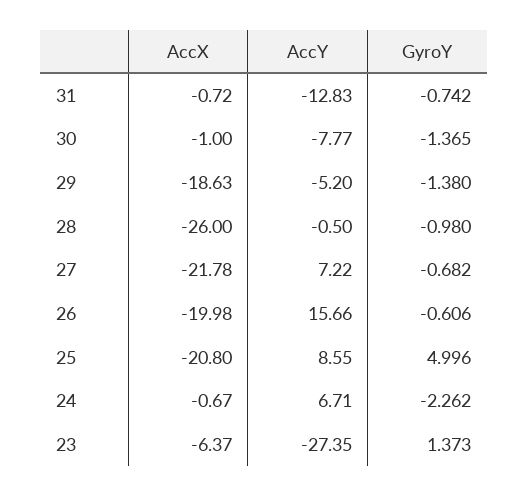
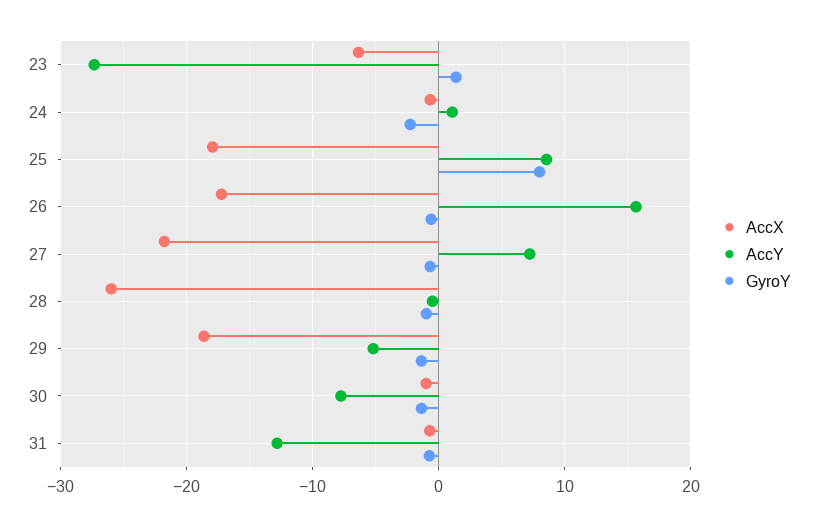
AccX, 26: -19.98 -> -17
AccX, 25: -20.8 -> -18
GyroY, 25: 4.996 -> 8
AccY, 24: 6.71 -> 1

